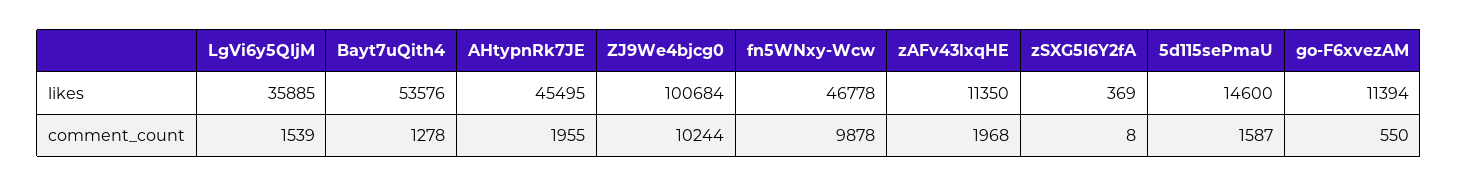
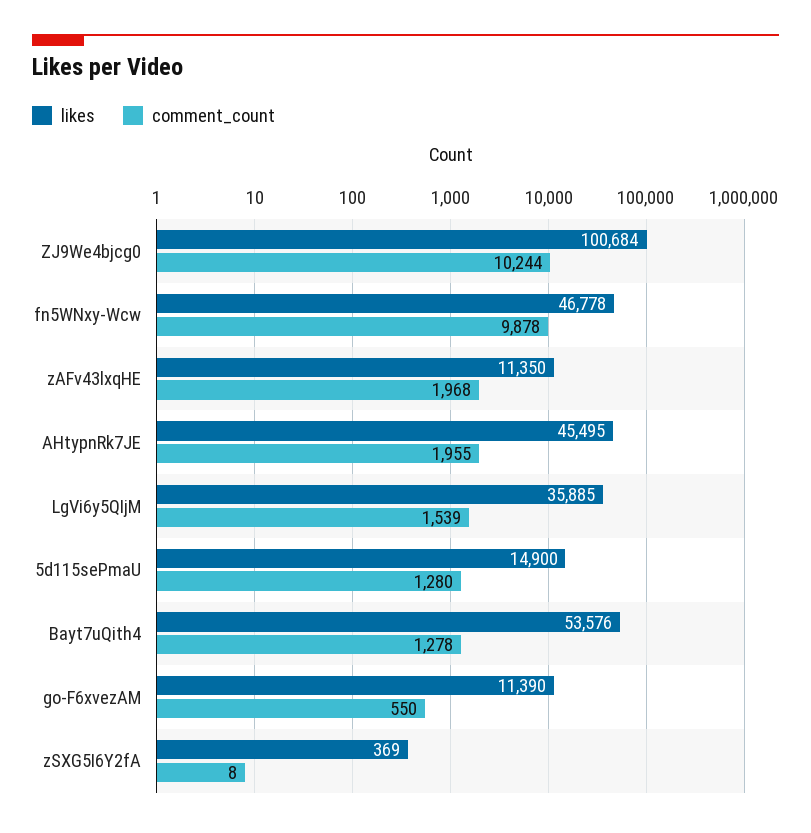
likes, 5d115sePmaU: 14600 -> 14900
likes, go-F6xvezAM: 11394 -> 11390
comment_count, 5d115sePmaU: 1587 -> 1280

